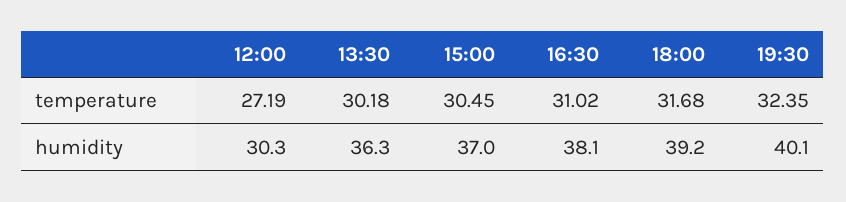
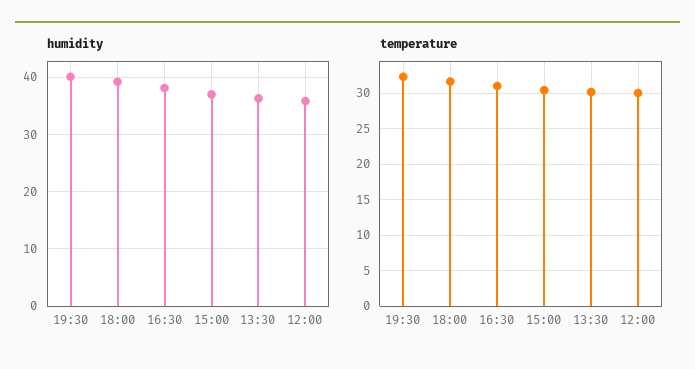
temperature, 12:00: 27.19 -> 30
humidity, 12:00: 30.3 -> 36

